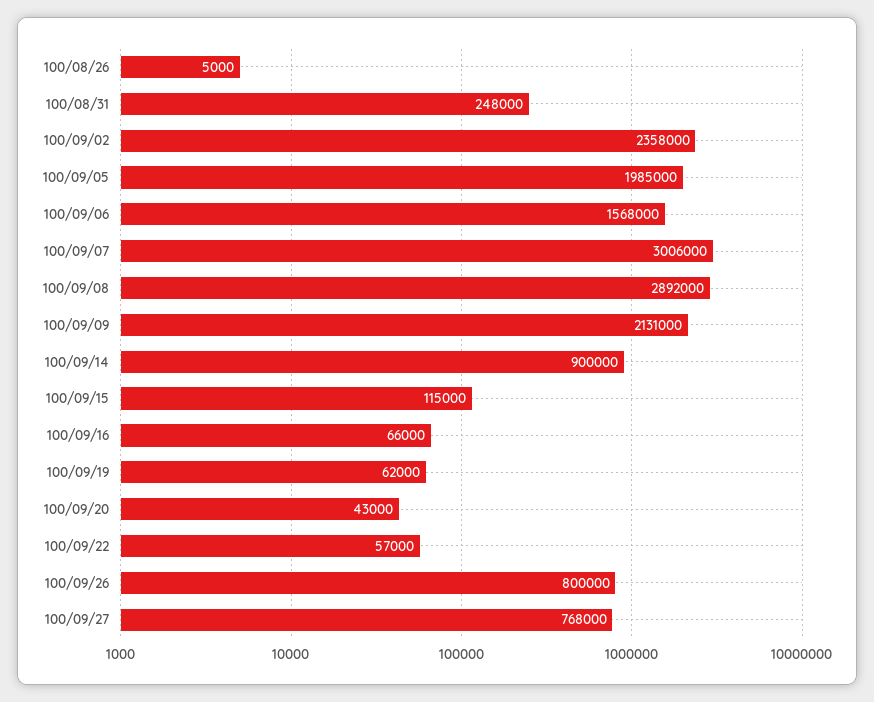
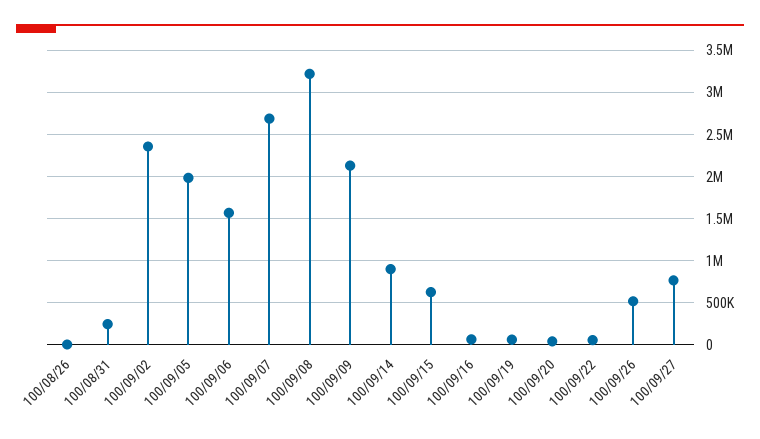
100/09/07: 3006000 -> 2700000
100/09/08: 2892000 -> 3200000
100/09/15: 115000 -> 600000
100/09/26: 800000 -> 500000

